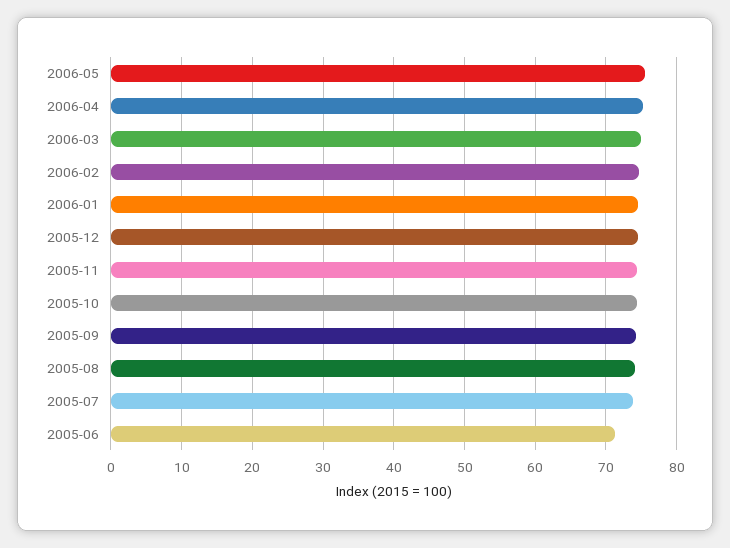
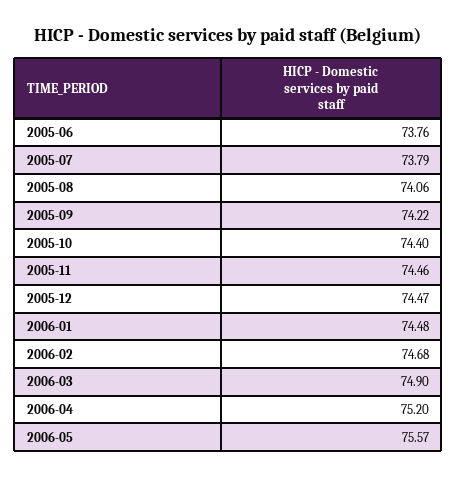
2005-06: 71 -> 73.76

